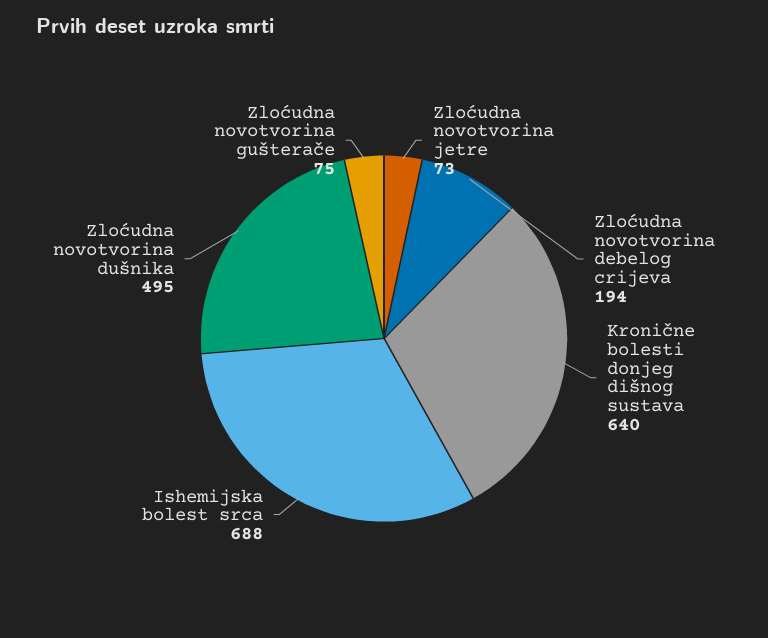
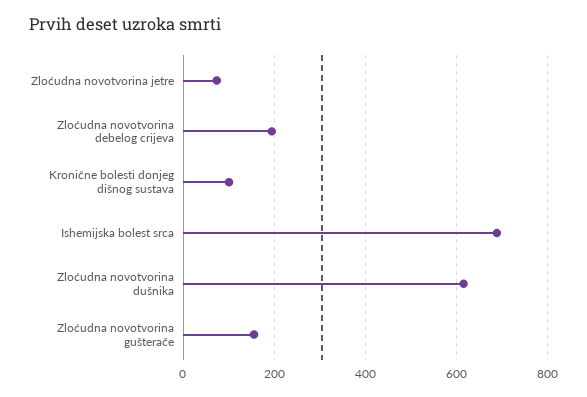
Kronične bolesti donjeg dišnog sustava: 640 -> 100
Zloćudna novotvorina dušnika: 495 -> 620
Zloćudna novotvorina gušterače: 75 -> 160

